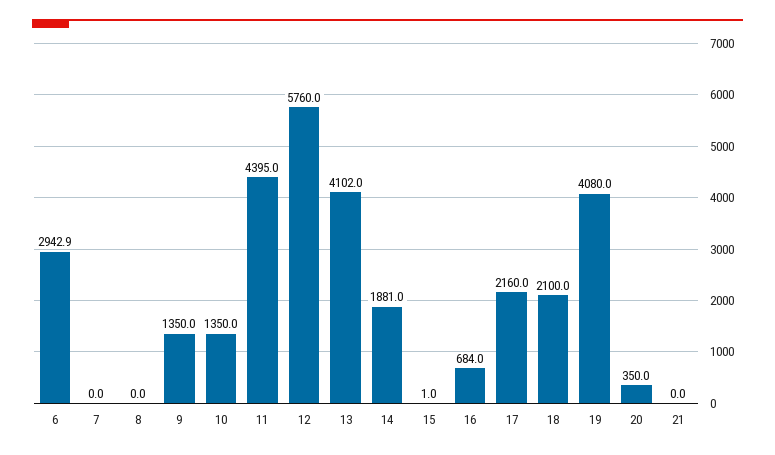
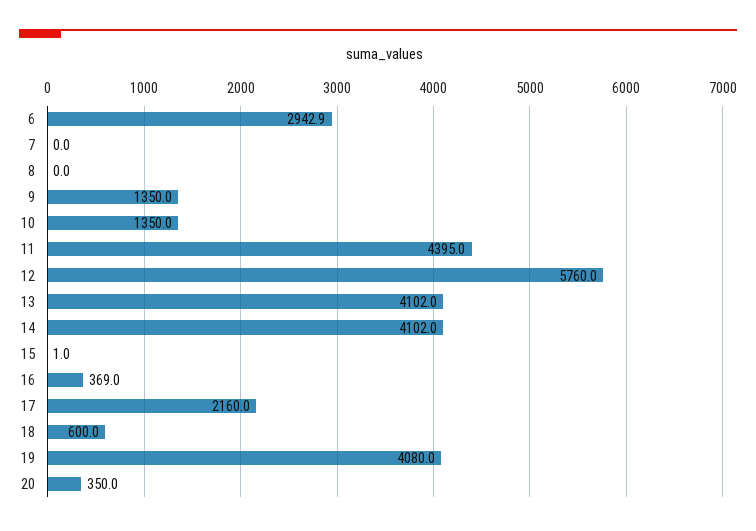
14: 1881 -> 4102
16: 684 -> 369
18: 2100 -> 600
21: 0 -> none

